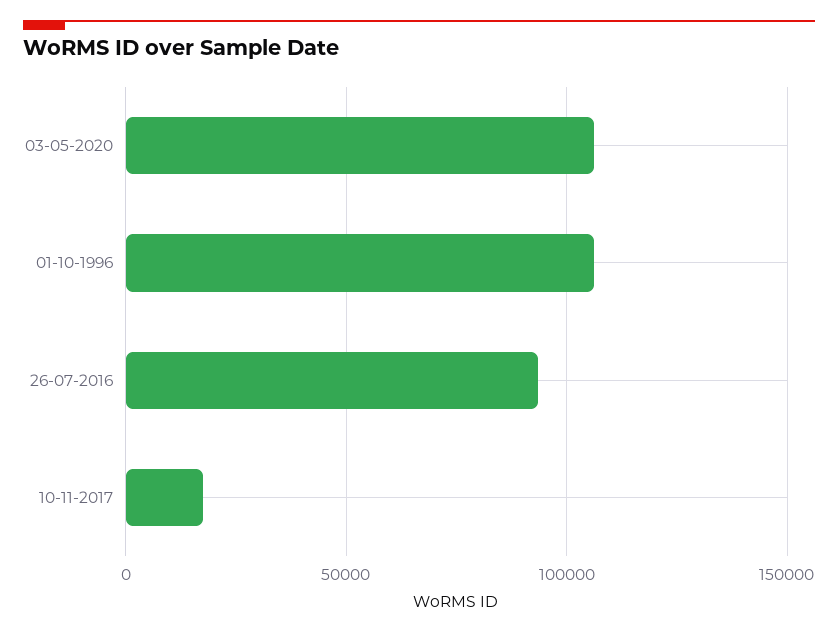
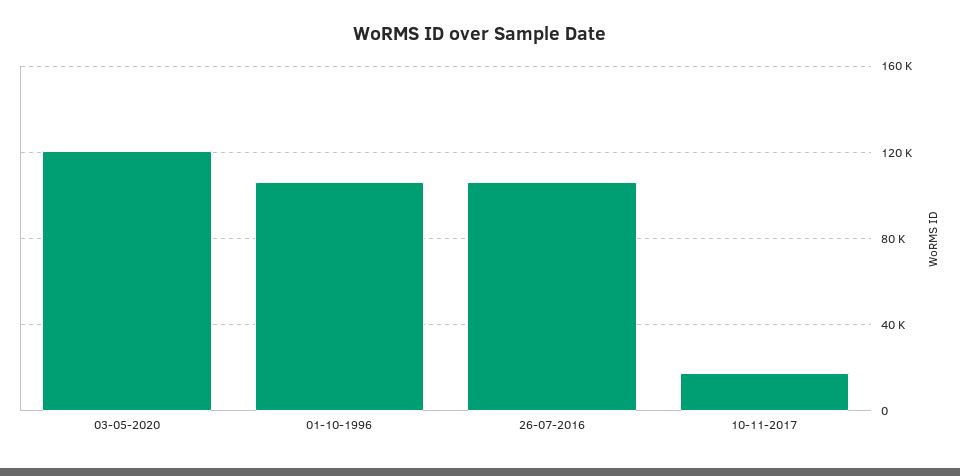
03-05-2020: 105000 -> 120000
26-07-2016: 95000 -> 105000

